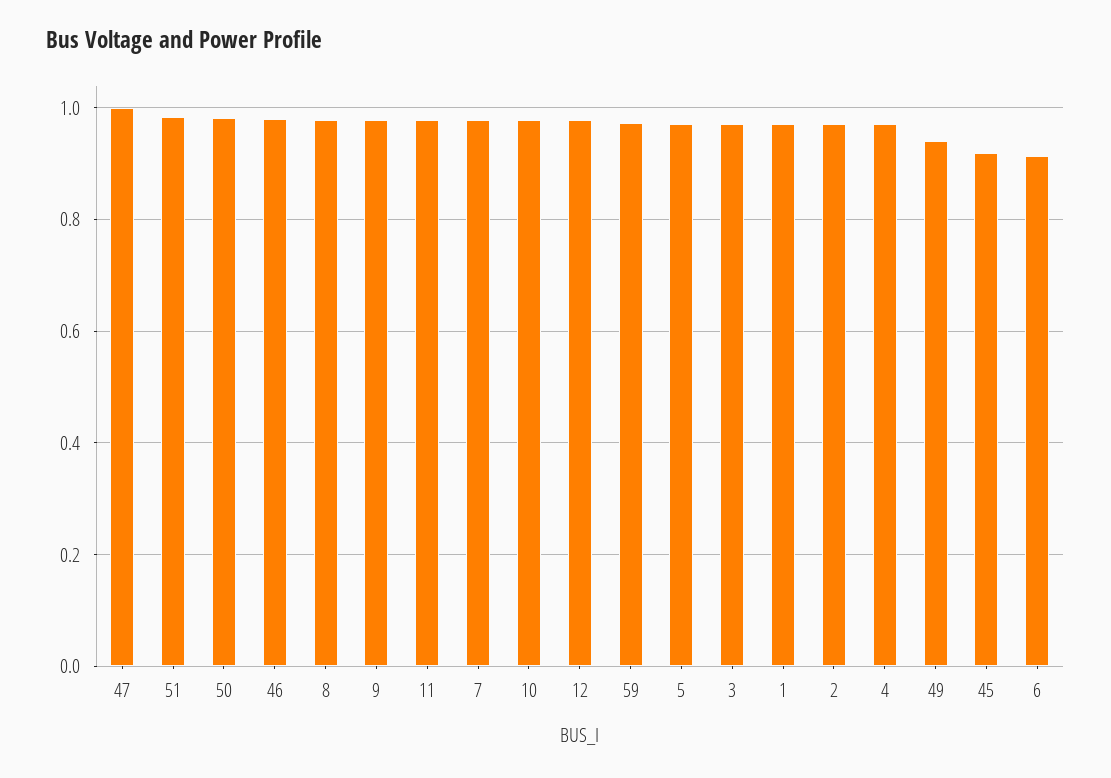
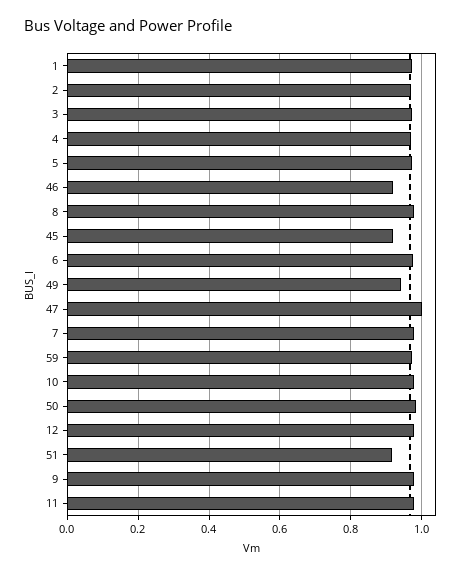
51: 0.98 -> 0.92
46: 0.98 -> 0.92
6: 0.92 -> 0.98

